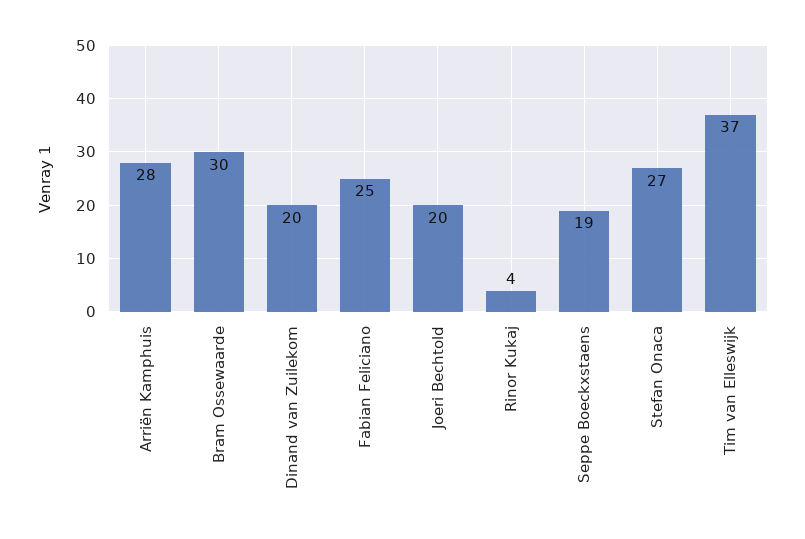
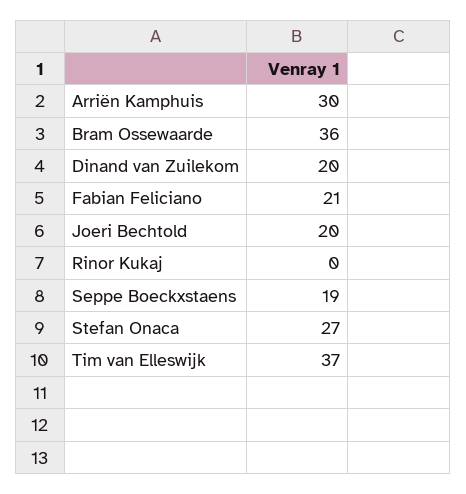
Arriën Kamphuis: 28 -> 30
Bram Ossewaarde: 30 -> 36
Fabian Feliciano: 25 -> 21
Rinor Kukaj: 4 -> 0

